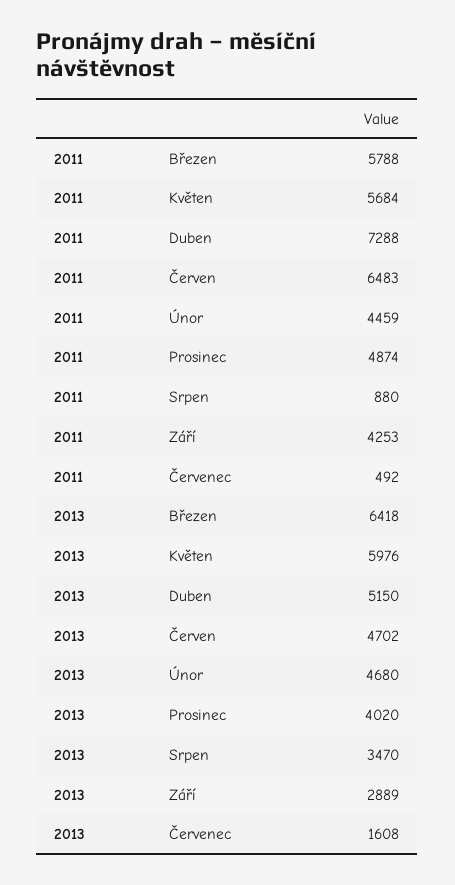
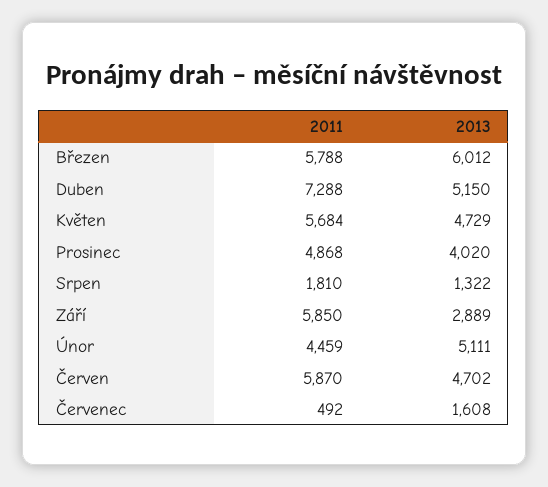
2011, Červen: 6483 -> 5870
2011, Prosinec: 4874 -> 4868
2011, Srpen: 880 -> 1810
2011, Září: 4253 -> 5850
2013, Březen: 6418 -> 6012
2013, Květen: 5976 -> 4729
2013, Únor: 4680 -> 5111
2013, Srpen: 3470 -> 1322

